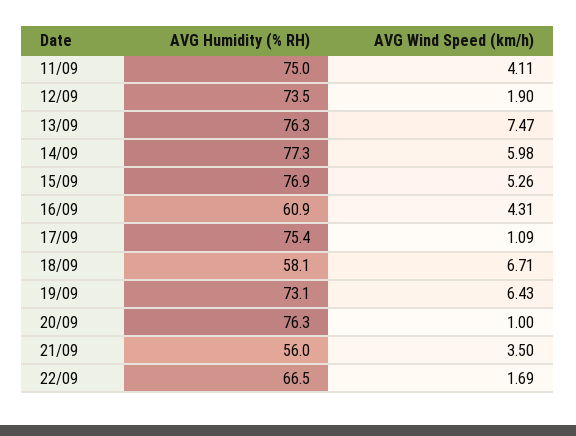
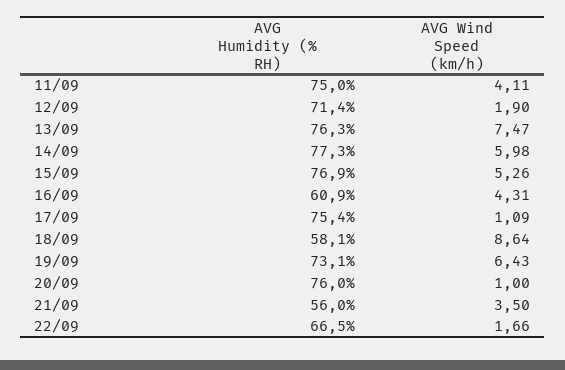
AVG Humidity (% RH), 12/09: 73.5 -> 71.4
AVG Wind Speed (km/h), 18/09: 6.71 -> 8.64
AVG Humidity (% RH), 20/09: 76.3 -> 76
AVG Wind Speed (km/h), 22/09: 1.69 -> 1.66

